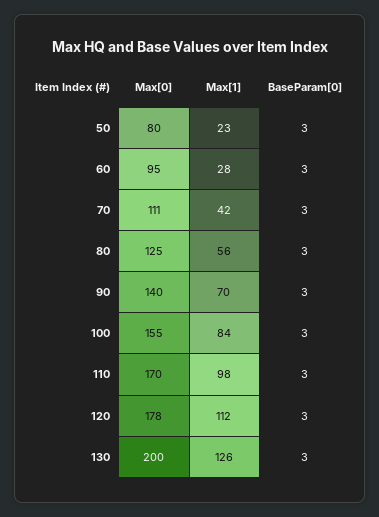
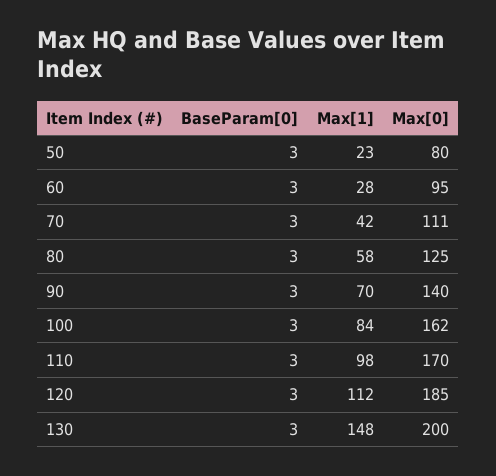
Max[1], 80: 56 -> 58
Max[0], 100: 155 -> 162
Max[0], 120: 178 -> 185
Max[1], 130: 126 -> 148

